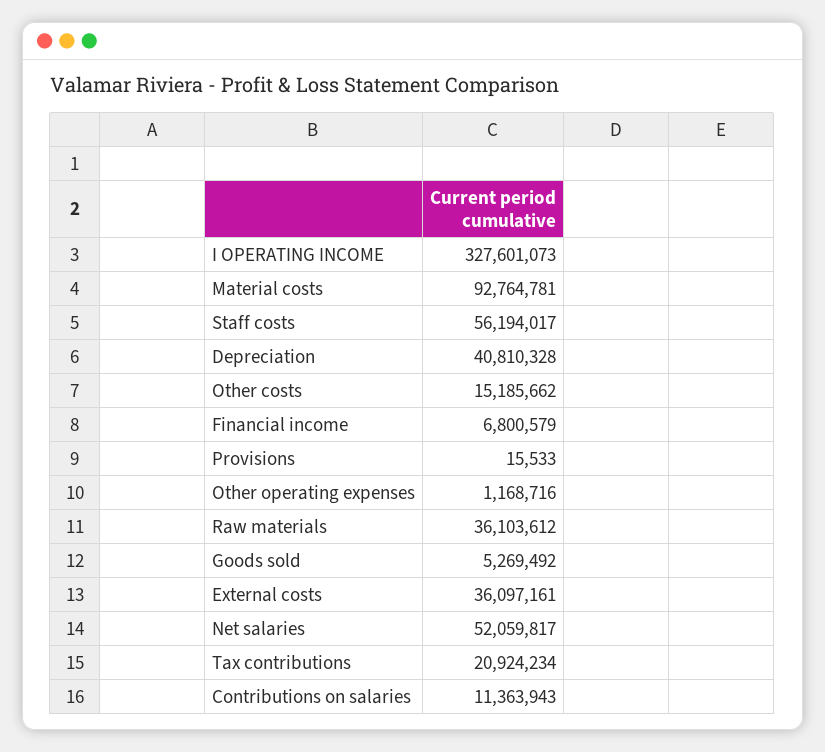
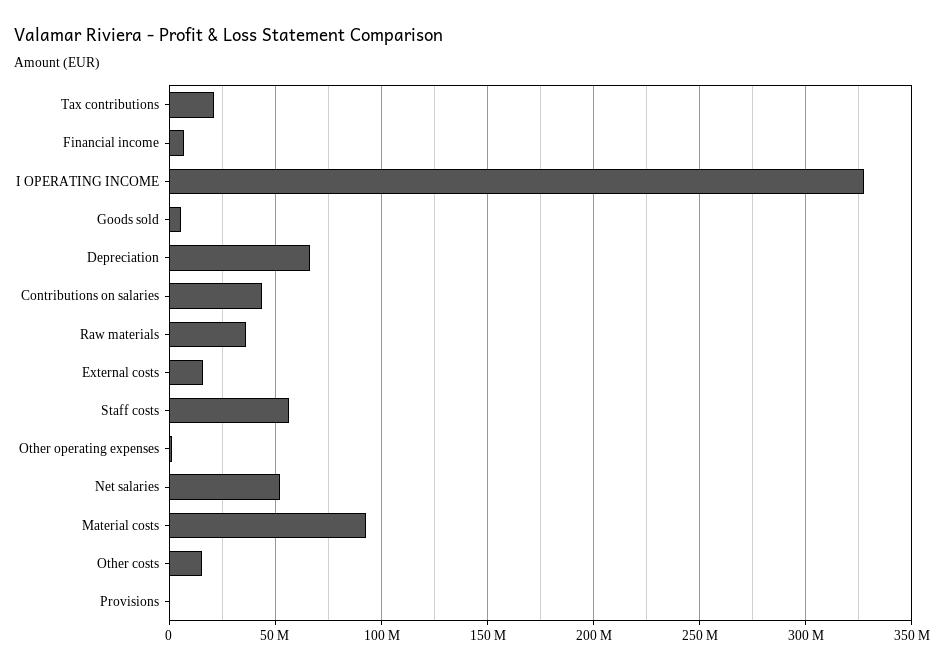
Depreciation: 40810328 -> 65000000
External costs: 36097161 -> 15000000
Contributions on salaries: 11363943 -> 45000000

